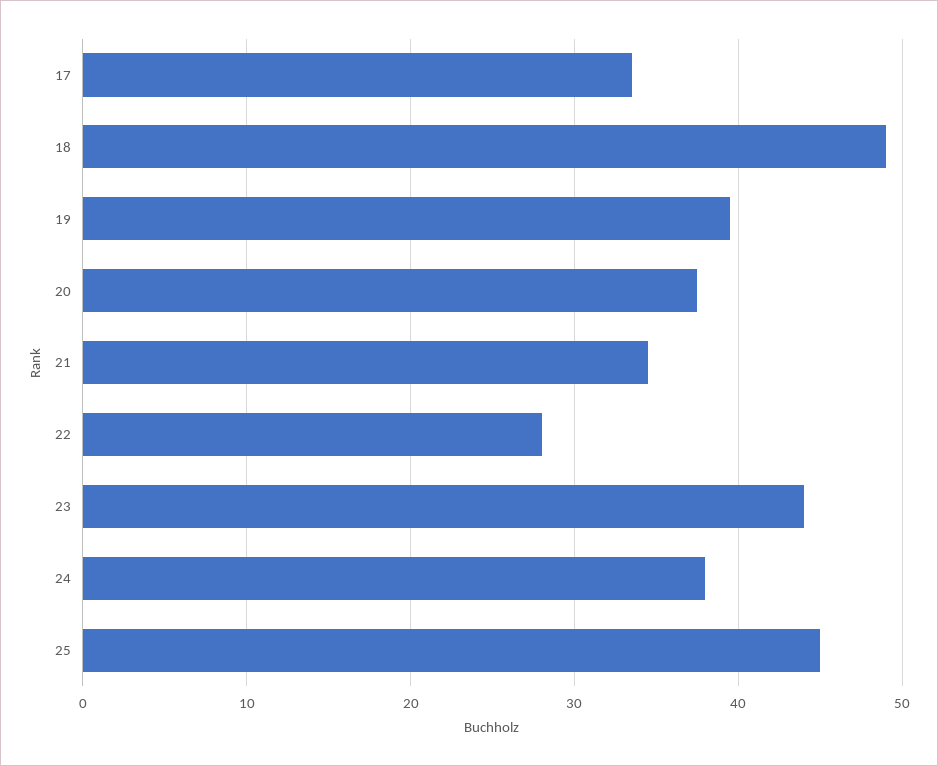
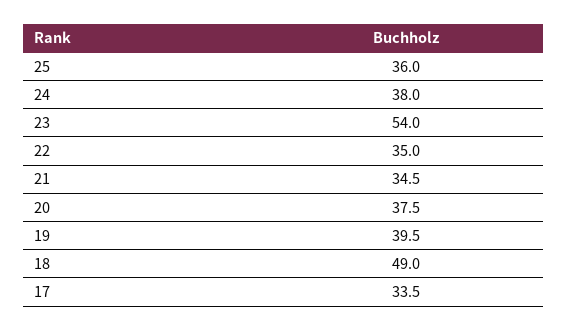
22: 28 -> 35
23: 44 -> 54
25: 45 -> 36

